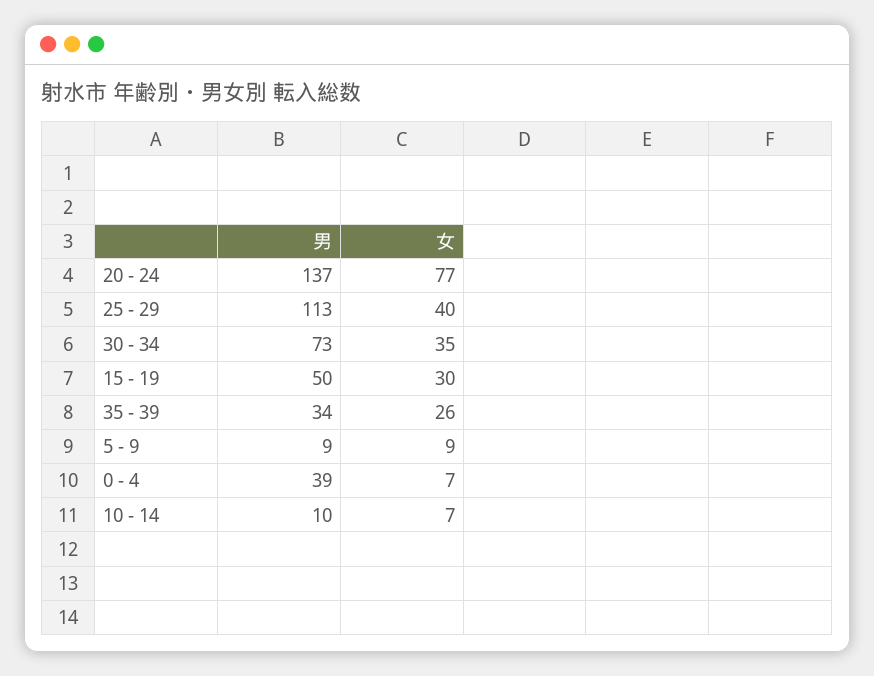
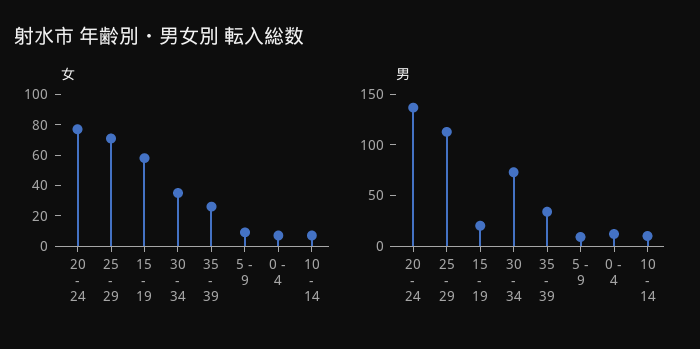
女, 25 - 29: 40 -> 70
男, 15 - 19: 50 -> 20
女, 15 - 19: 30 -> 60
男, 0 - 4: 39 -> 10

